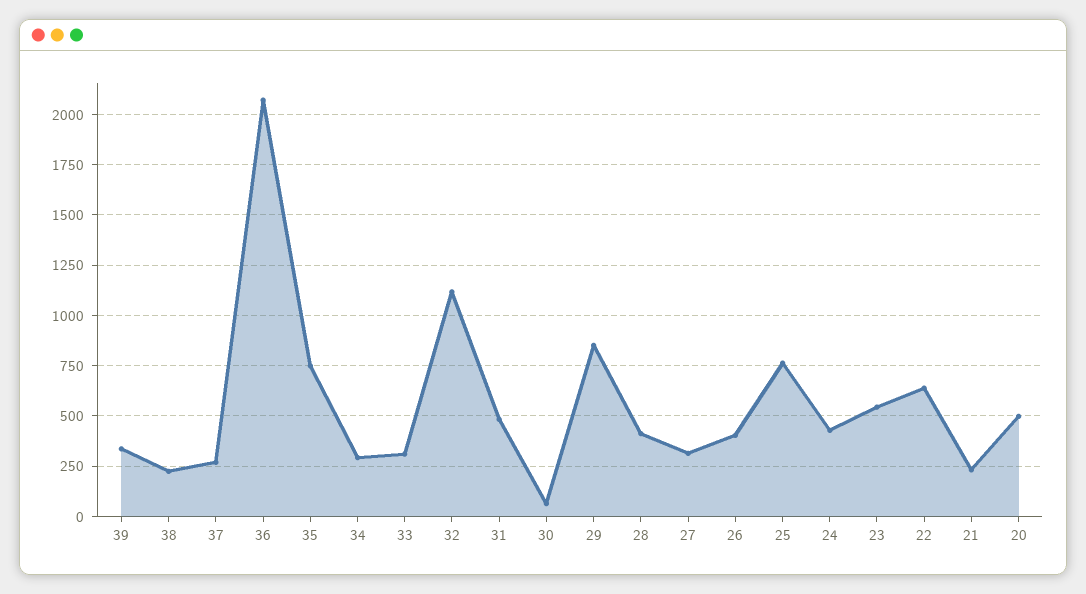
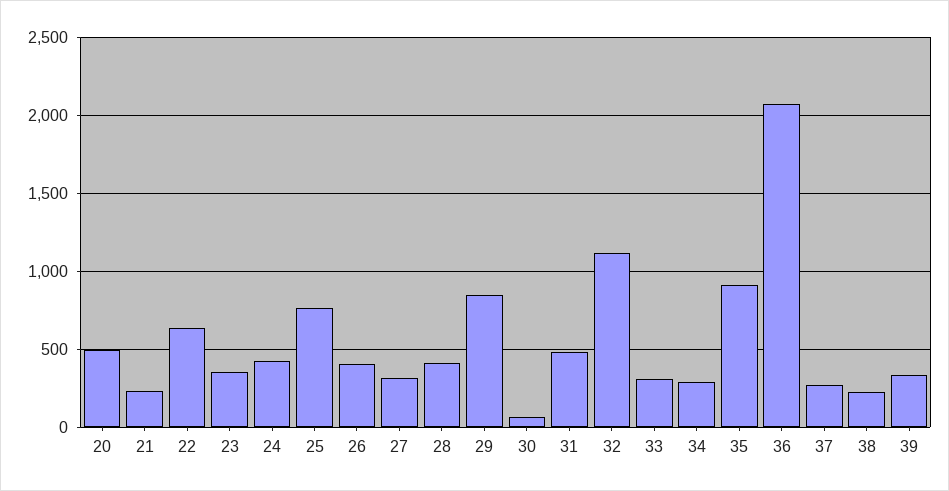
35: 750 -> 900
23: 550 -> 350

